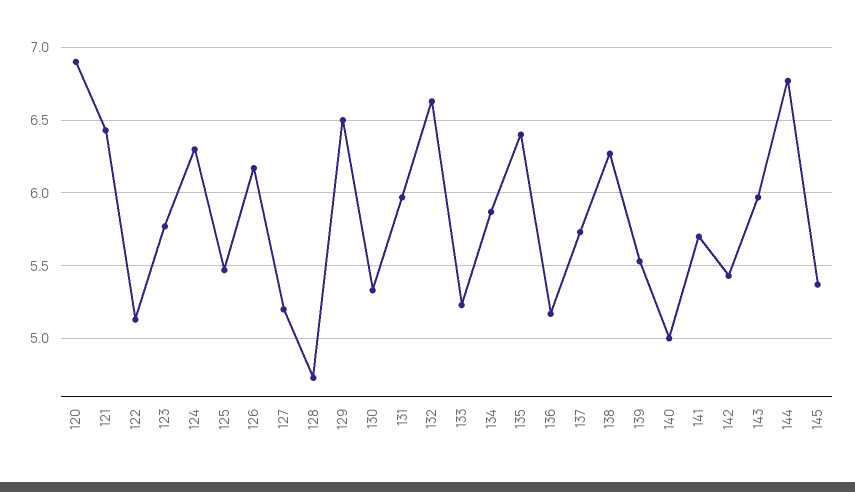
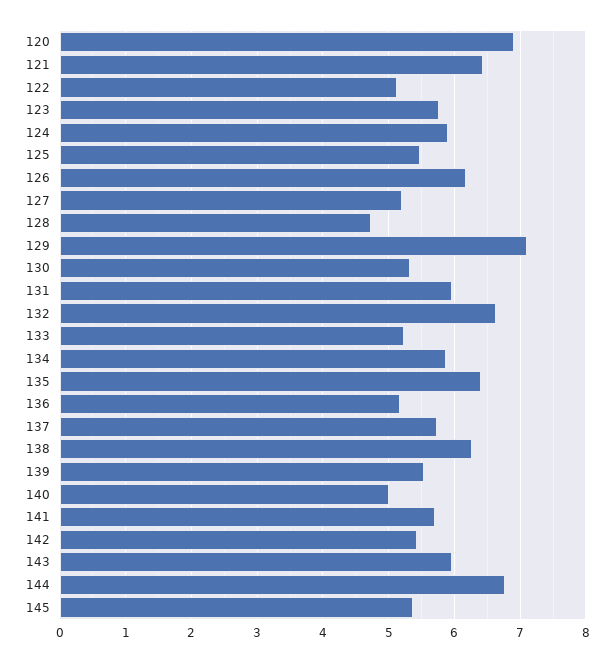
124: 6.3 -> 5.9
129: 6.5 -> 7.1

